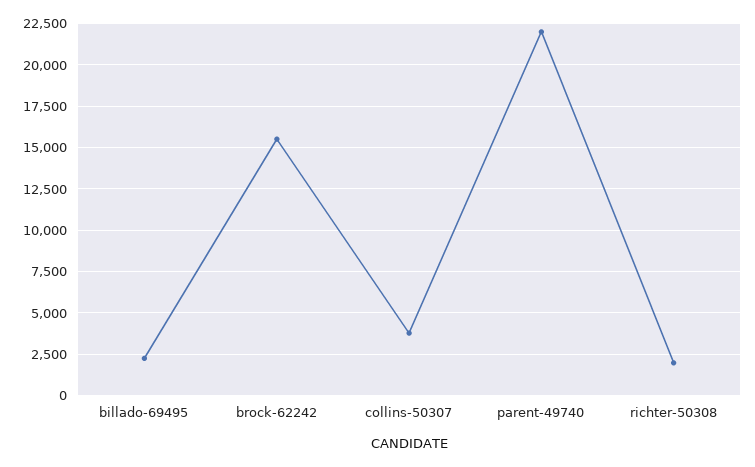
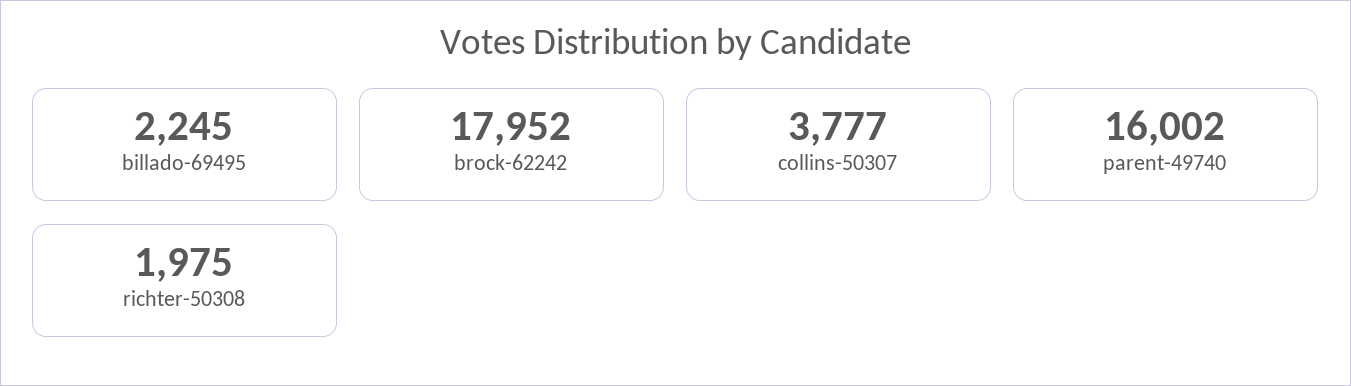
brock-62242: 15500 -> 17952
parent-49740: 22000 -> 16002

